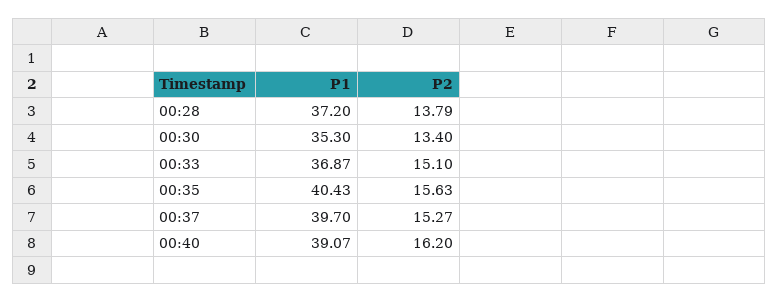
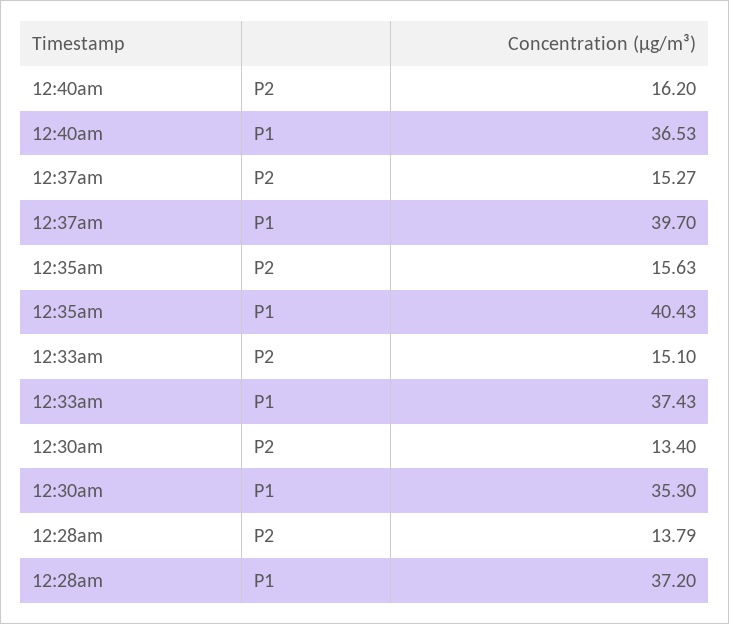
P1, 00:33: 36.87 -> 37.43
P1, 00:40: 39.07 -> 36.53

